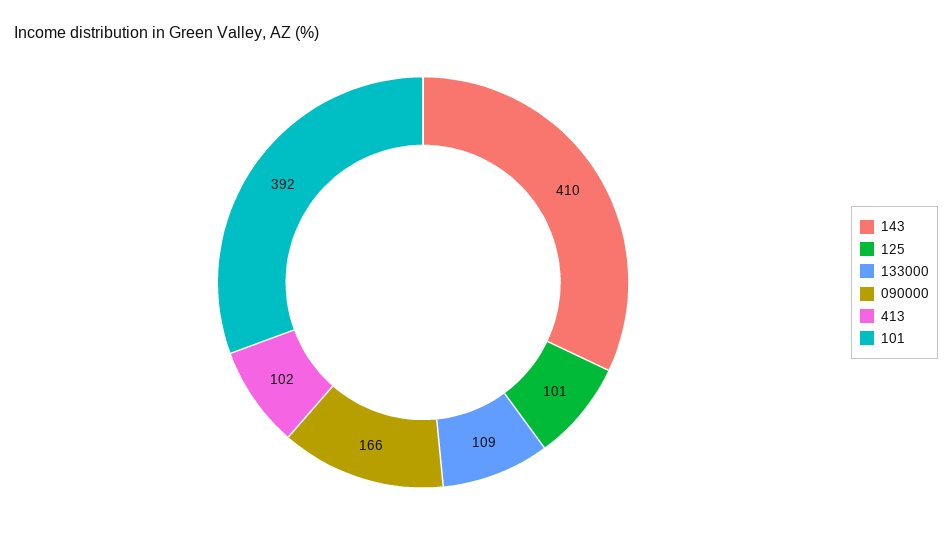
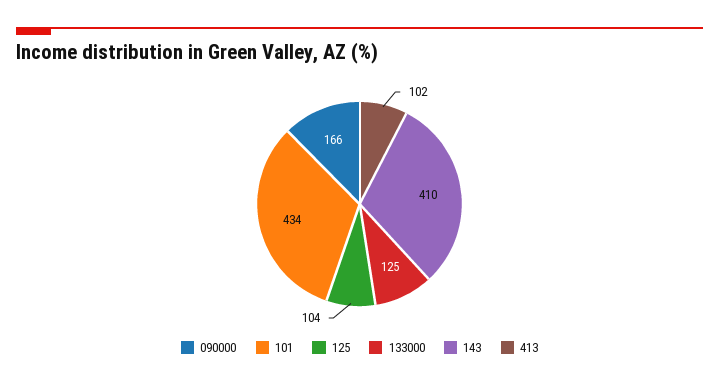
125: 101 -> 104
133000: 109 -> 125
101: 392 -> 434

